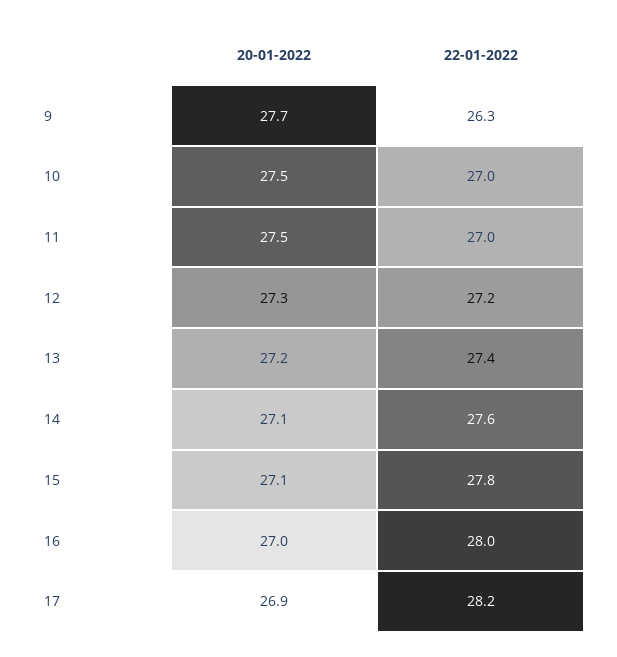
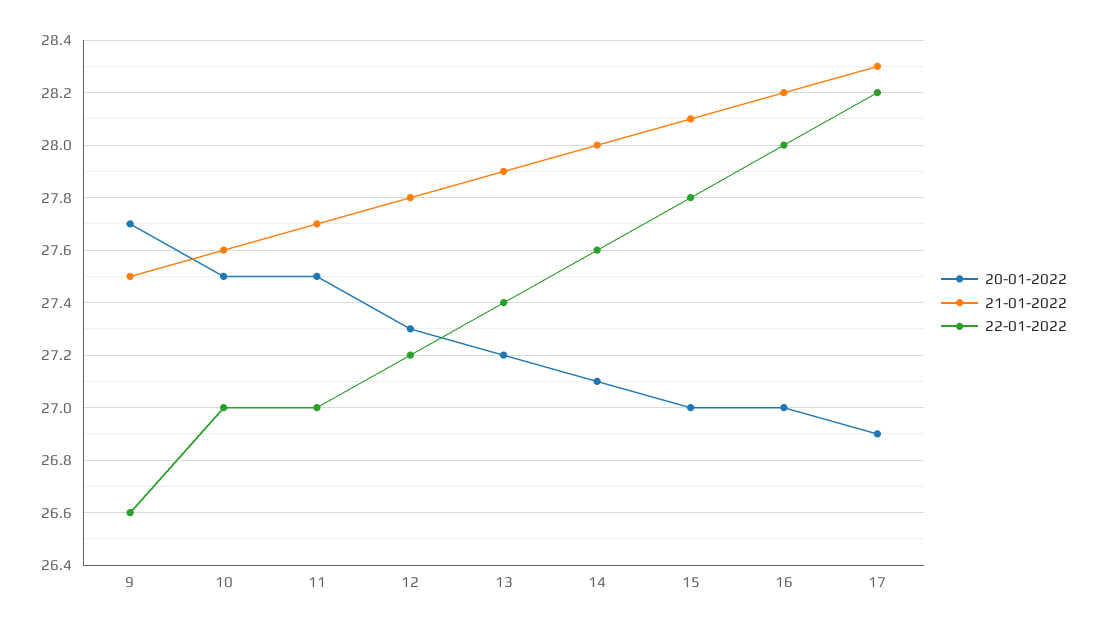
22-01-2022, 9: 26.3 -> 26.6
20-01-2022, 15: 27.1 -> 27
21-01-2022, 9: none -> 27.5
21-01-2022, 10: none -> 27.6
21-01-2022, 11: none -> 27.7
21-01-2022, 12: none -> 27.8
21-01-2022, 13: none -> 27.9
21-01-2022, 14: none -> 28
21-01-2022, 15: none -> 28.1
21-01-2022, 16: none -> 28.2
21-01-2022, 17: none -> 28.3

